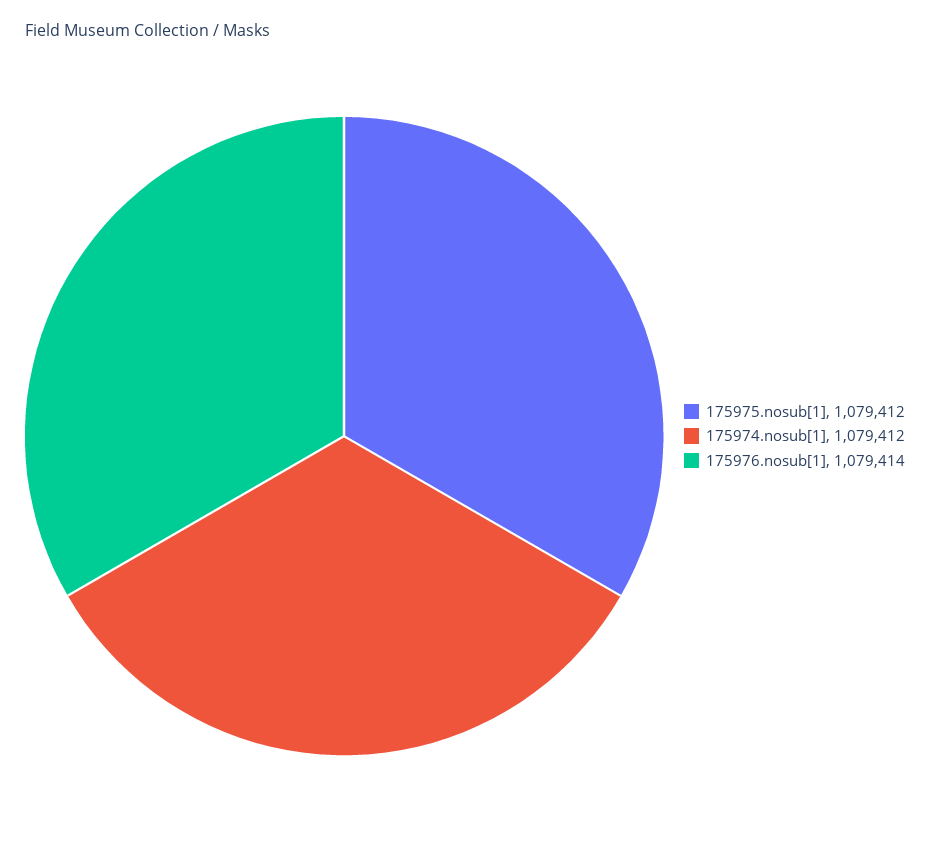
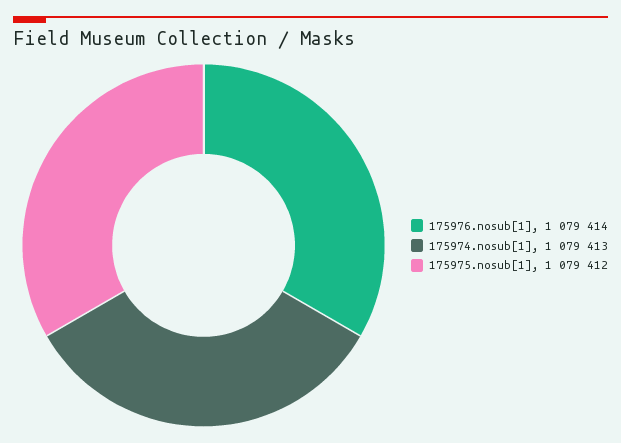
175974.nosub[1]: 1079412 -> 1079413

